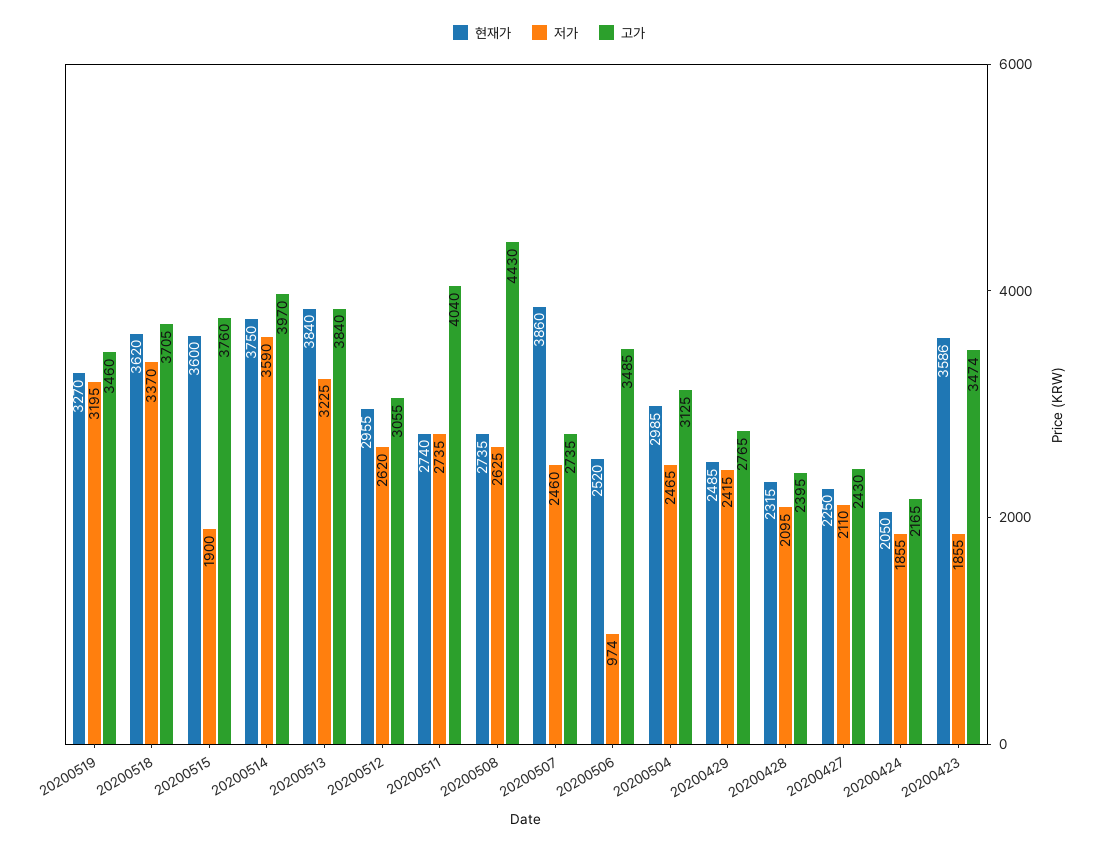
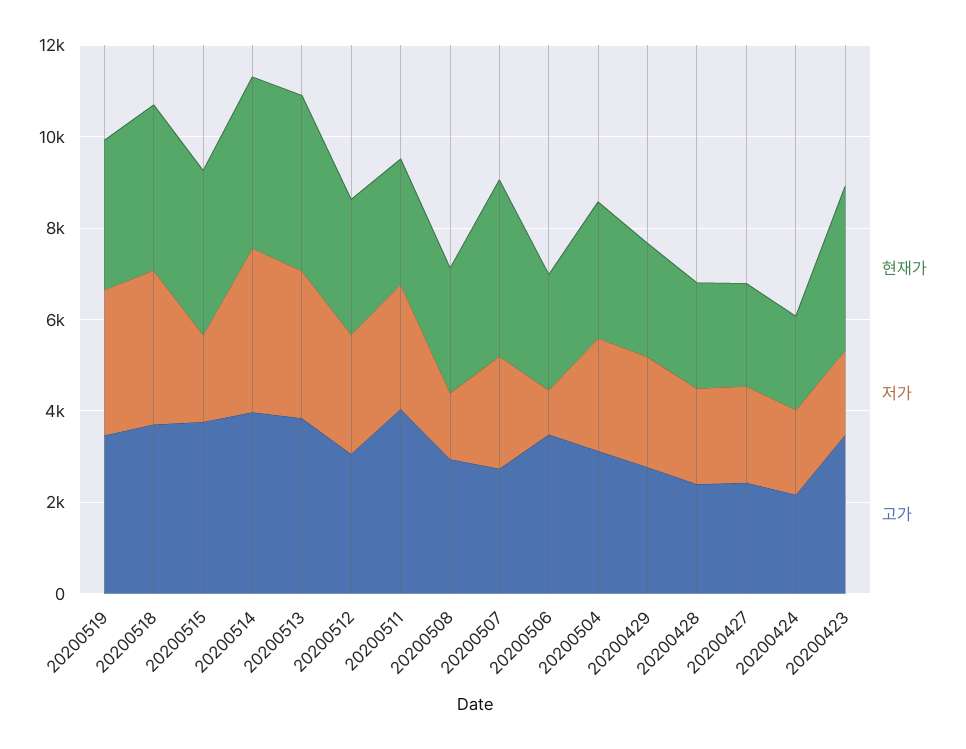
저가, 20200508: 2625 -> 1500
고가, 20200508: 4430 -> 3000

